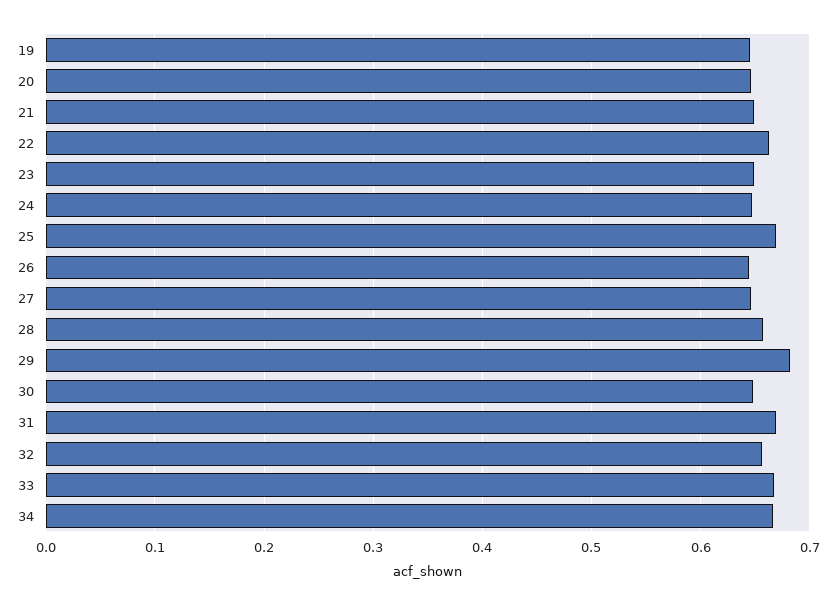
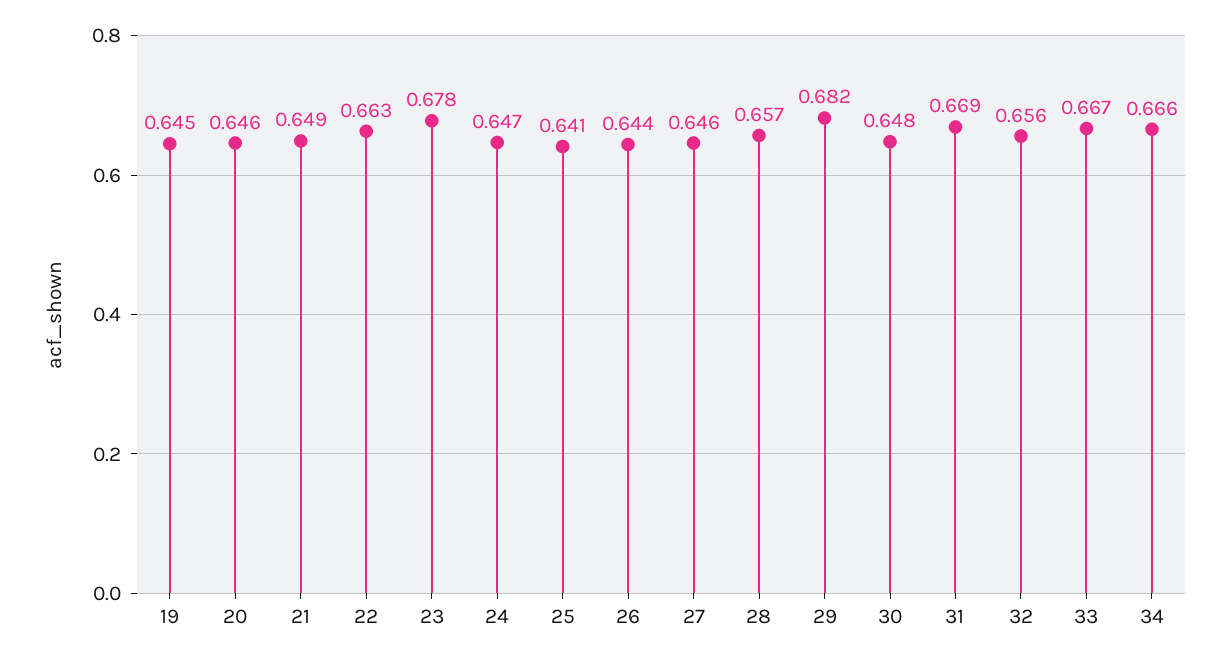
23: 0.65 -> 0.678
25: 0.67 -> 0.641

